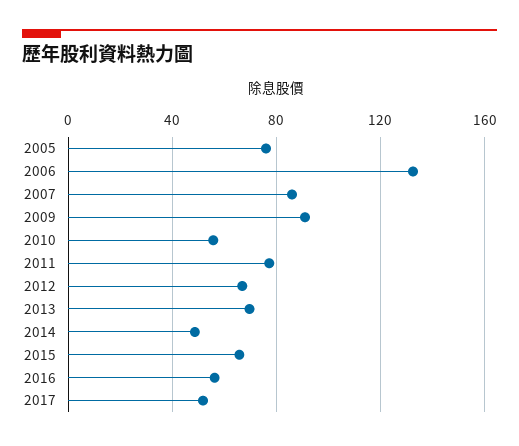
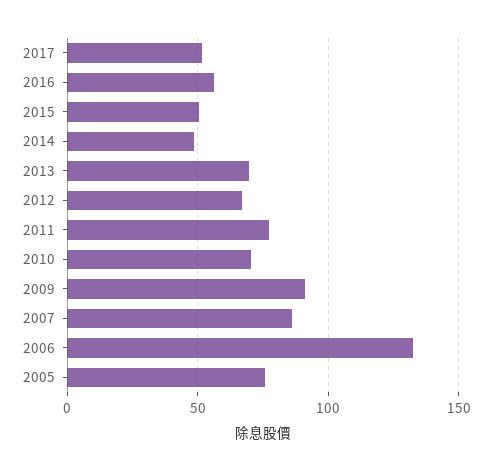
2010: 55 -> 70
2015: 65 -> 50

